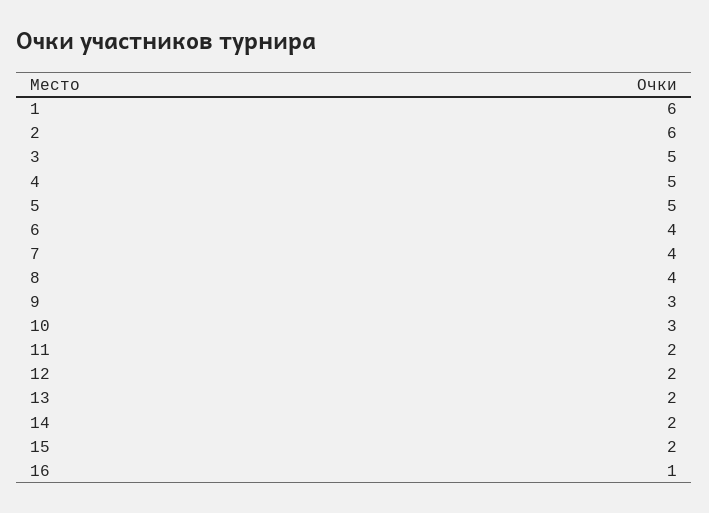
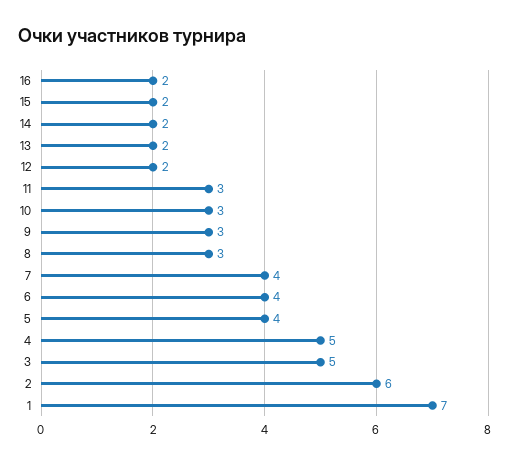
1: 6 -> 7
5: 5 -> 4
8: 4 -> 3
11: 2 -> 3
16: 1 -> 2

